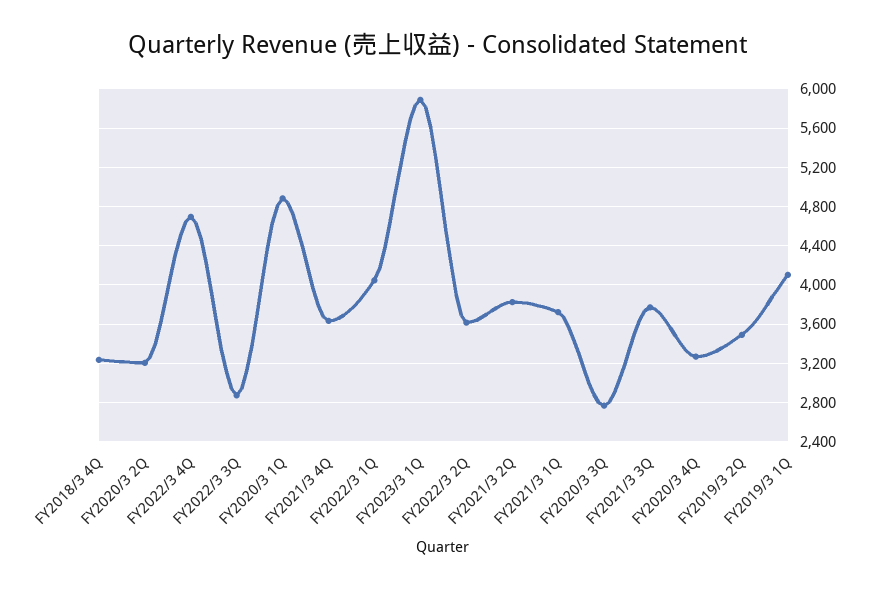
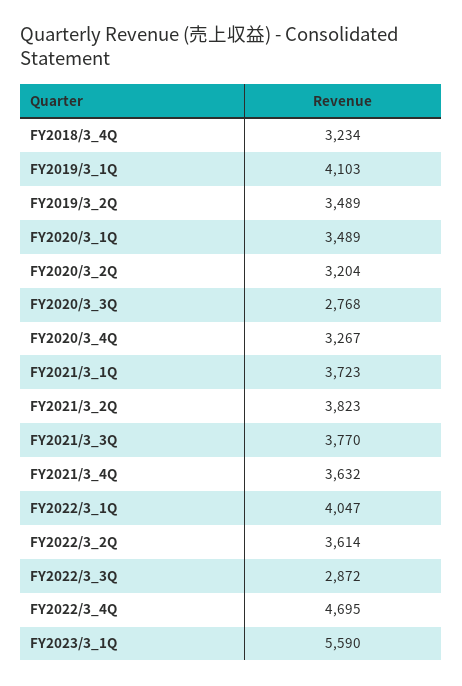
FY2020/3 1Q: 4900 -> 3489
FY2023/3 1Q: 5900 -> 5590

